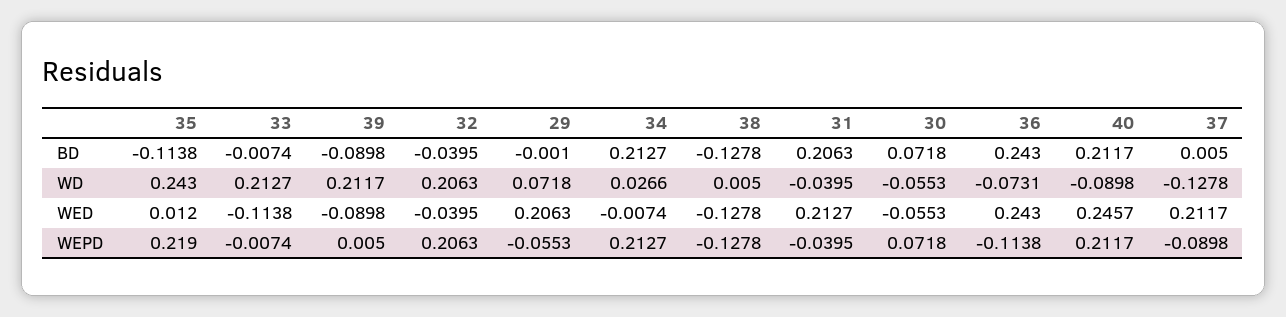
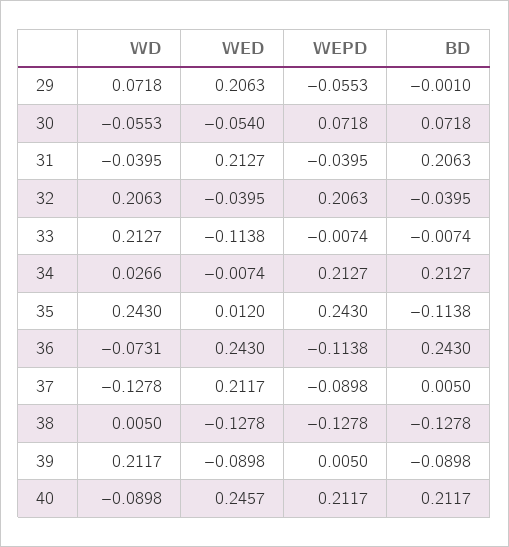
30, WED: -0.0553 -> -0.054
35, WEPD: 0.219 -> 0.243

